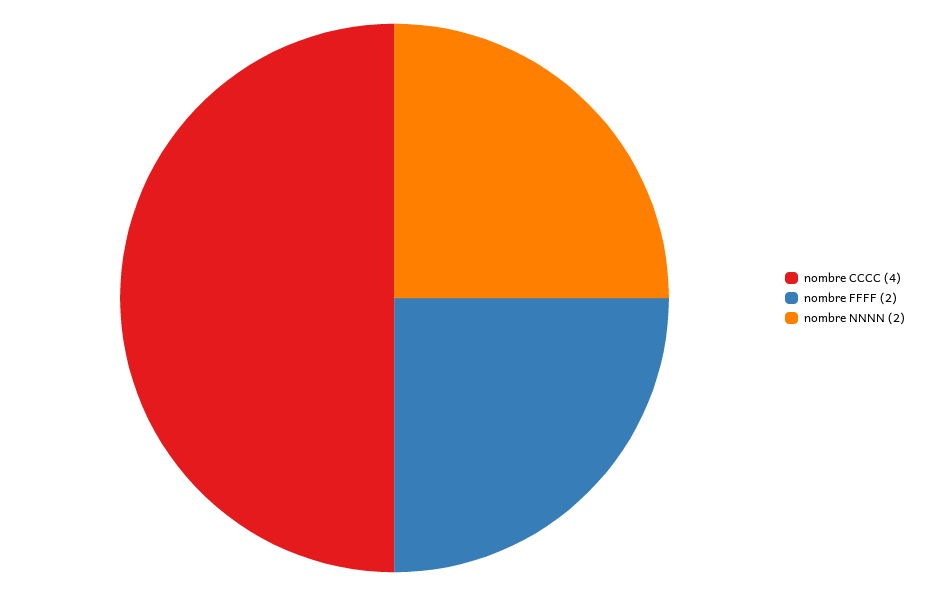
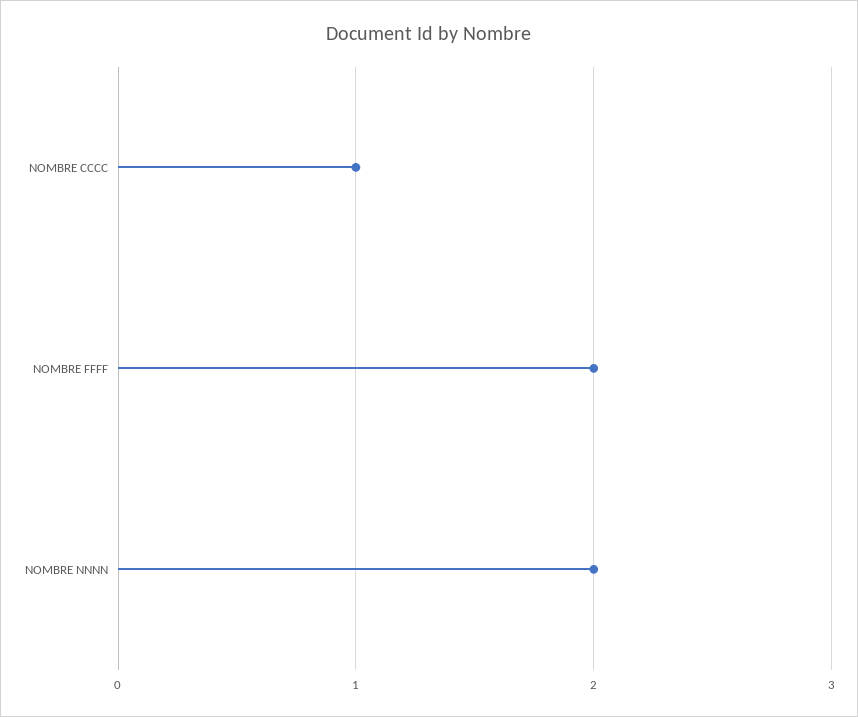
nombre CCCC: 4 -> 1

